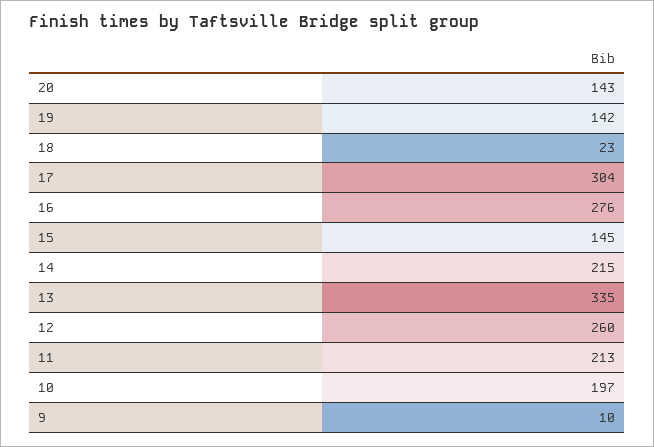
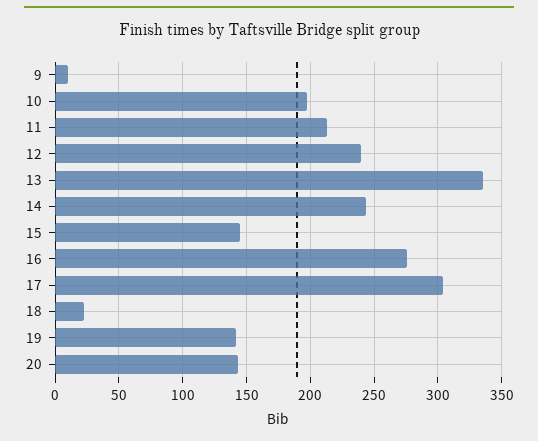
14: 215 -> 245
12: 260 -> 240

